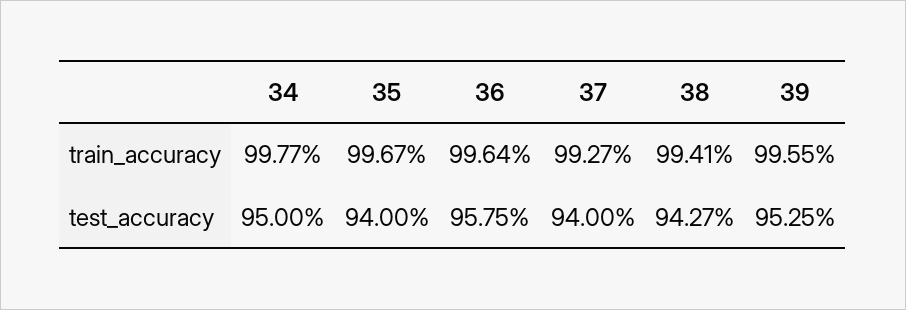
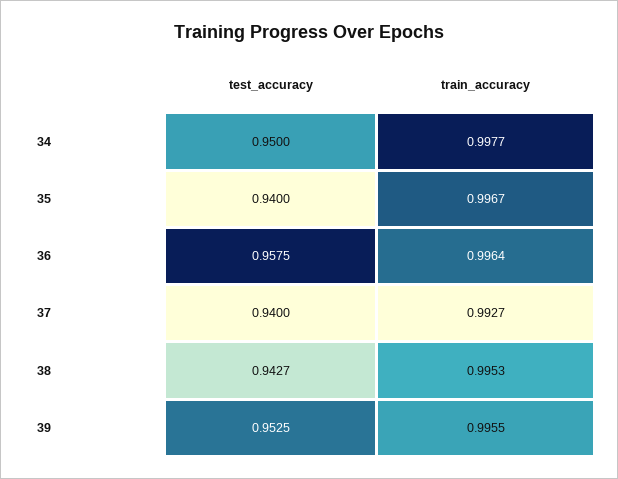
38, train_accuracy: 0.9941 -> 0.9953

